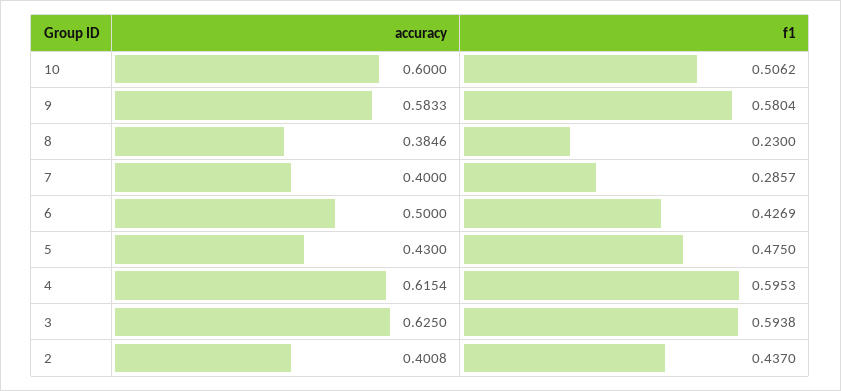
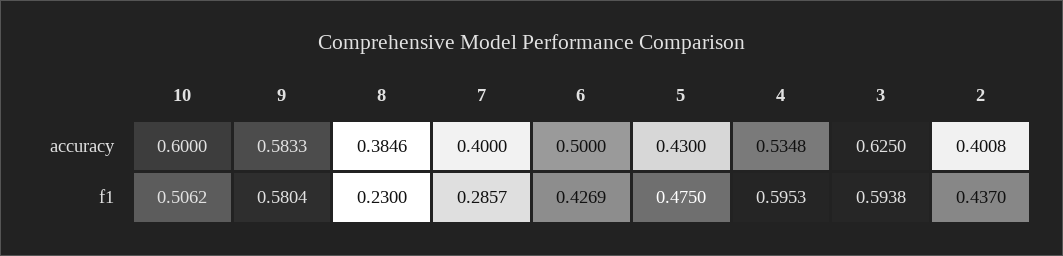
accuracy, 4: 0.6154 -> 0.5348

